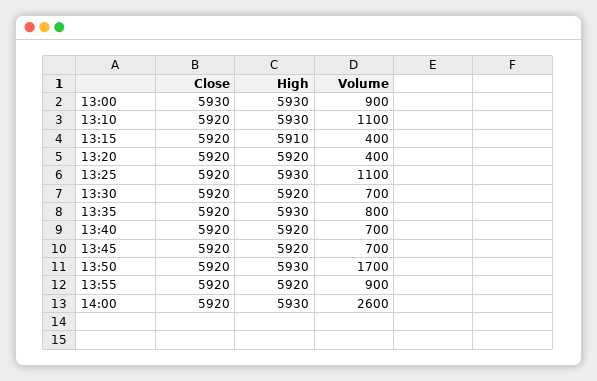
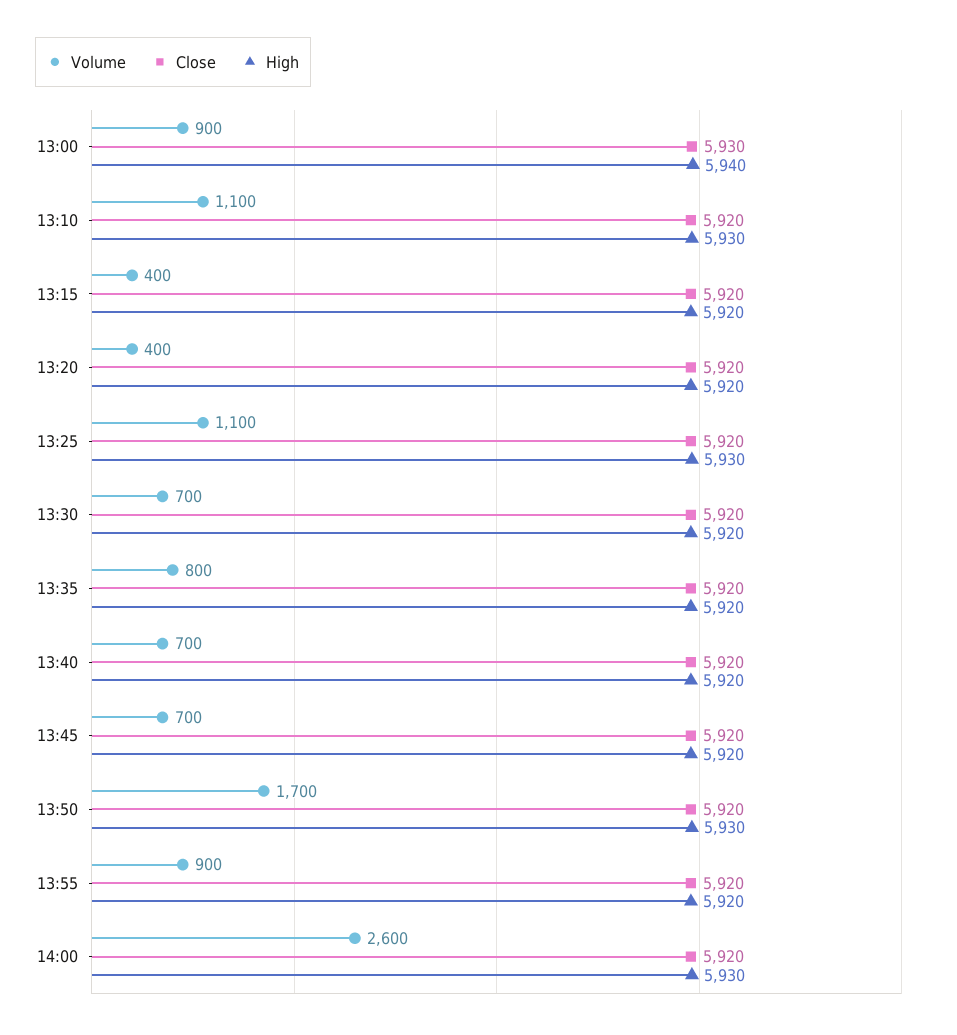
High, 13:00: 5930 -> 5940
High, 13:15: 5910 -> 5920
High, 13:35: 5930 -> 5920

